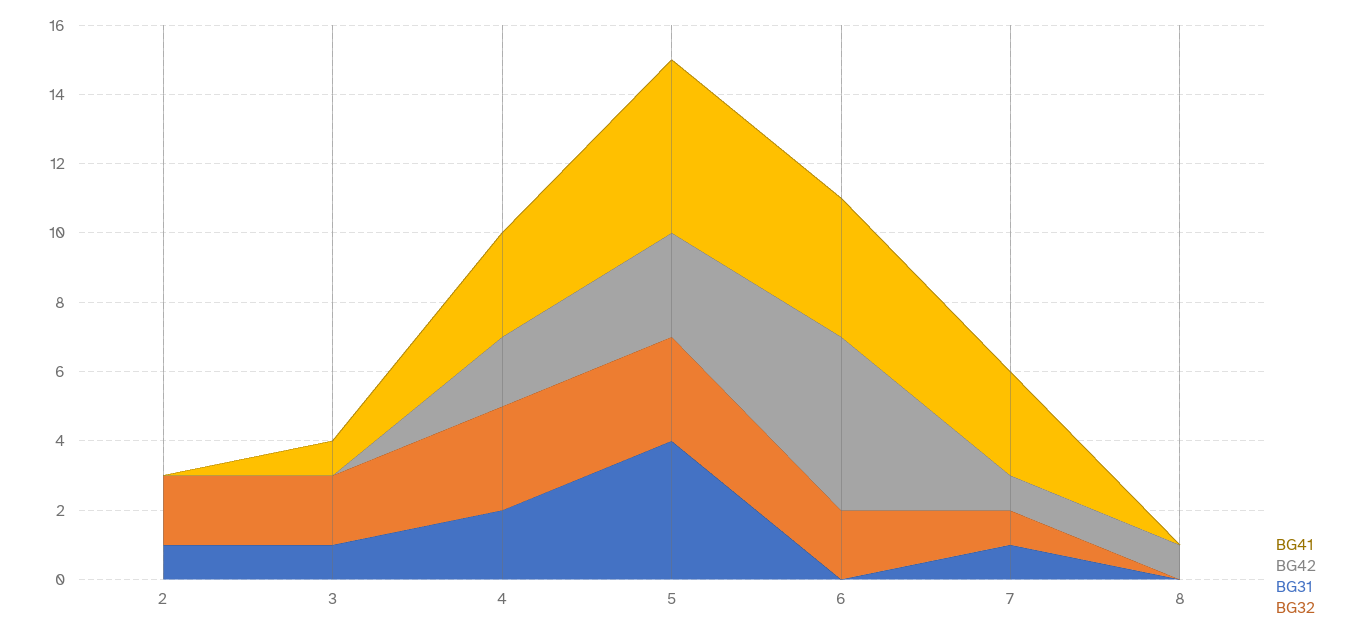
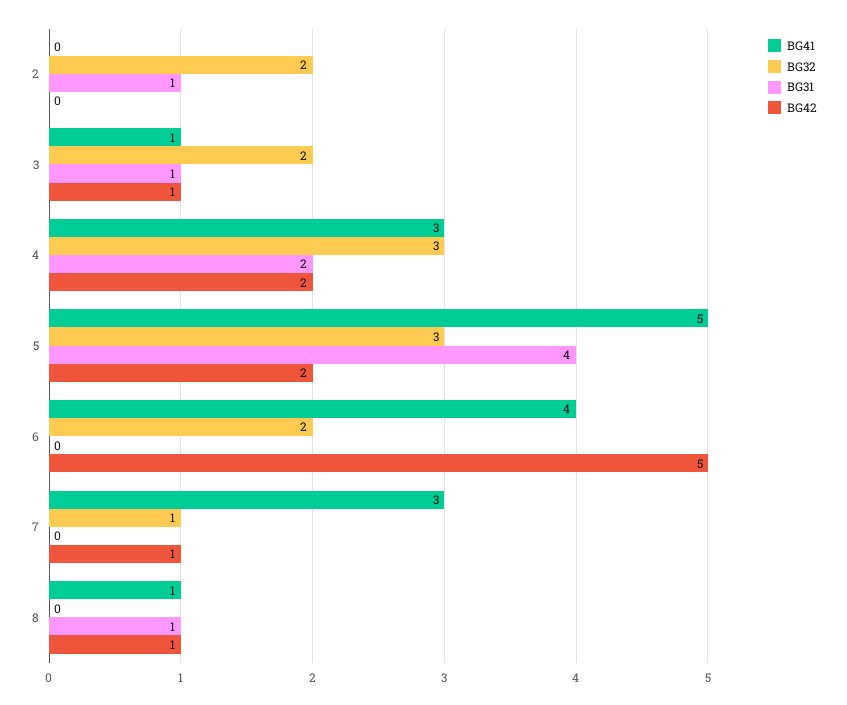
BG42, 3: 0 -> 1
BG42, 5: 3 -> 2
BG31, 7: 1 -> 0
BG41, 8: 0 -> 1
BG31, 8: 0 -> 1

